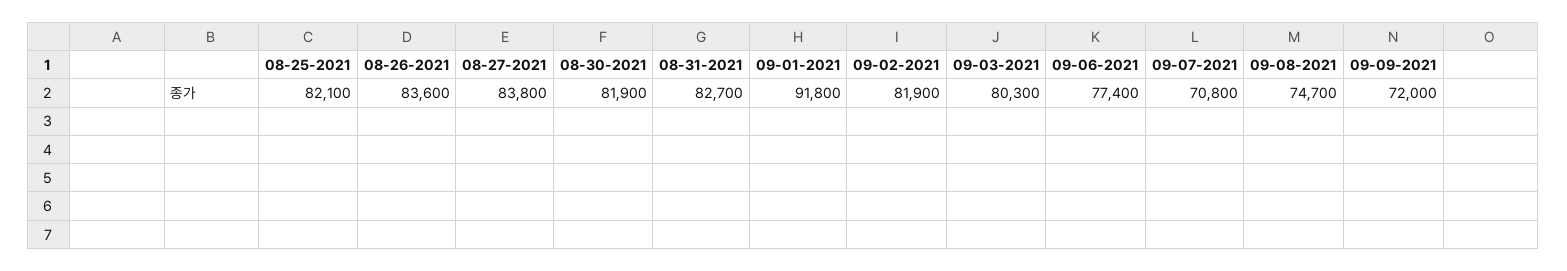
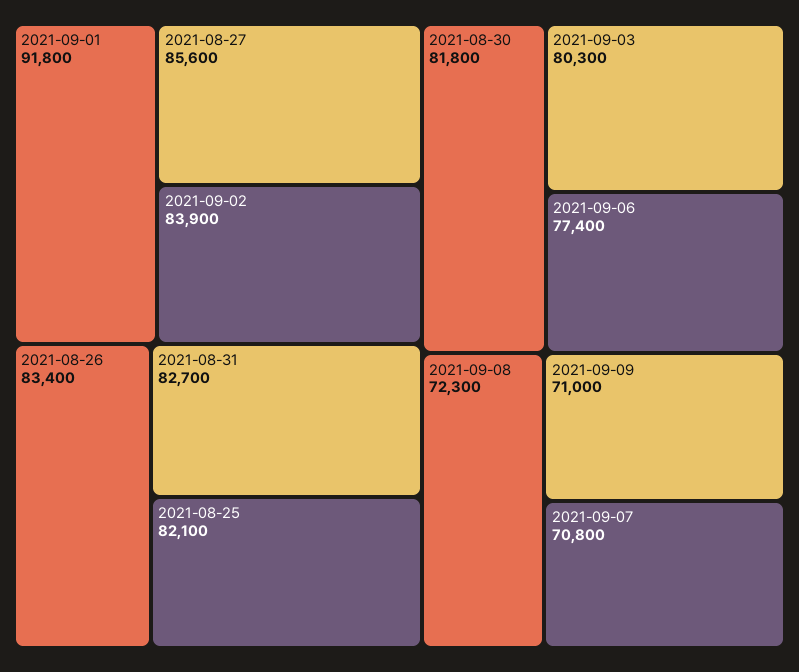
08-26-2021: 83600 -> 83400
08-27-2021: 83800 -> 85600
08-30-2021: 81900 -> 81800
09-02-2021: 81900 -> 83900
09-08-2021: 74700 -> 72300
09-09-2021: 72000 -> 71000

